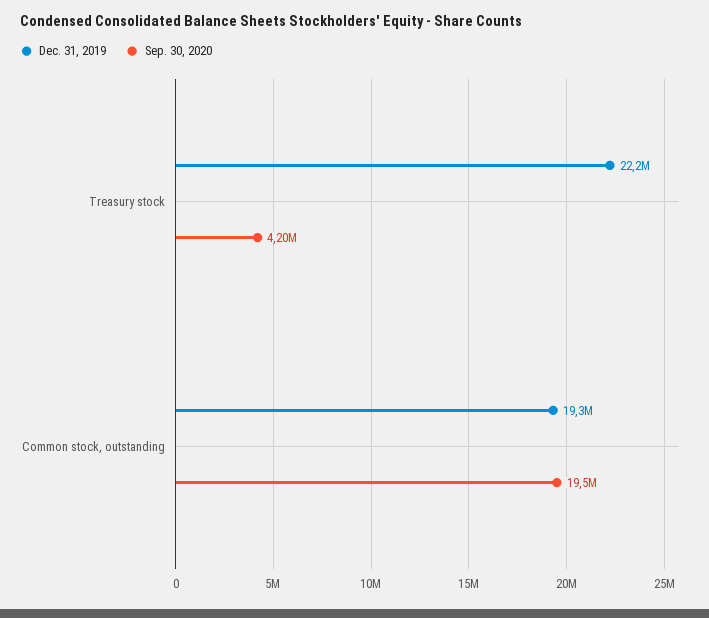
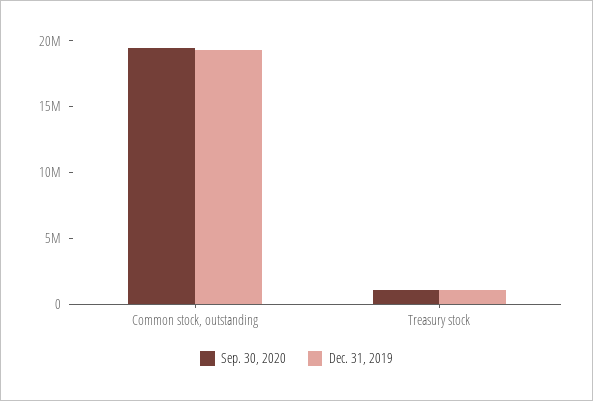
Dec. 31, 2019, Treasury stock: 22200000 -> 1000000
Sep. 30, 2020, Treasury stock: 4200000 -> 1000000

